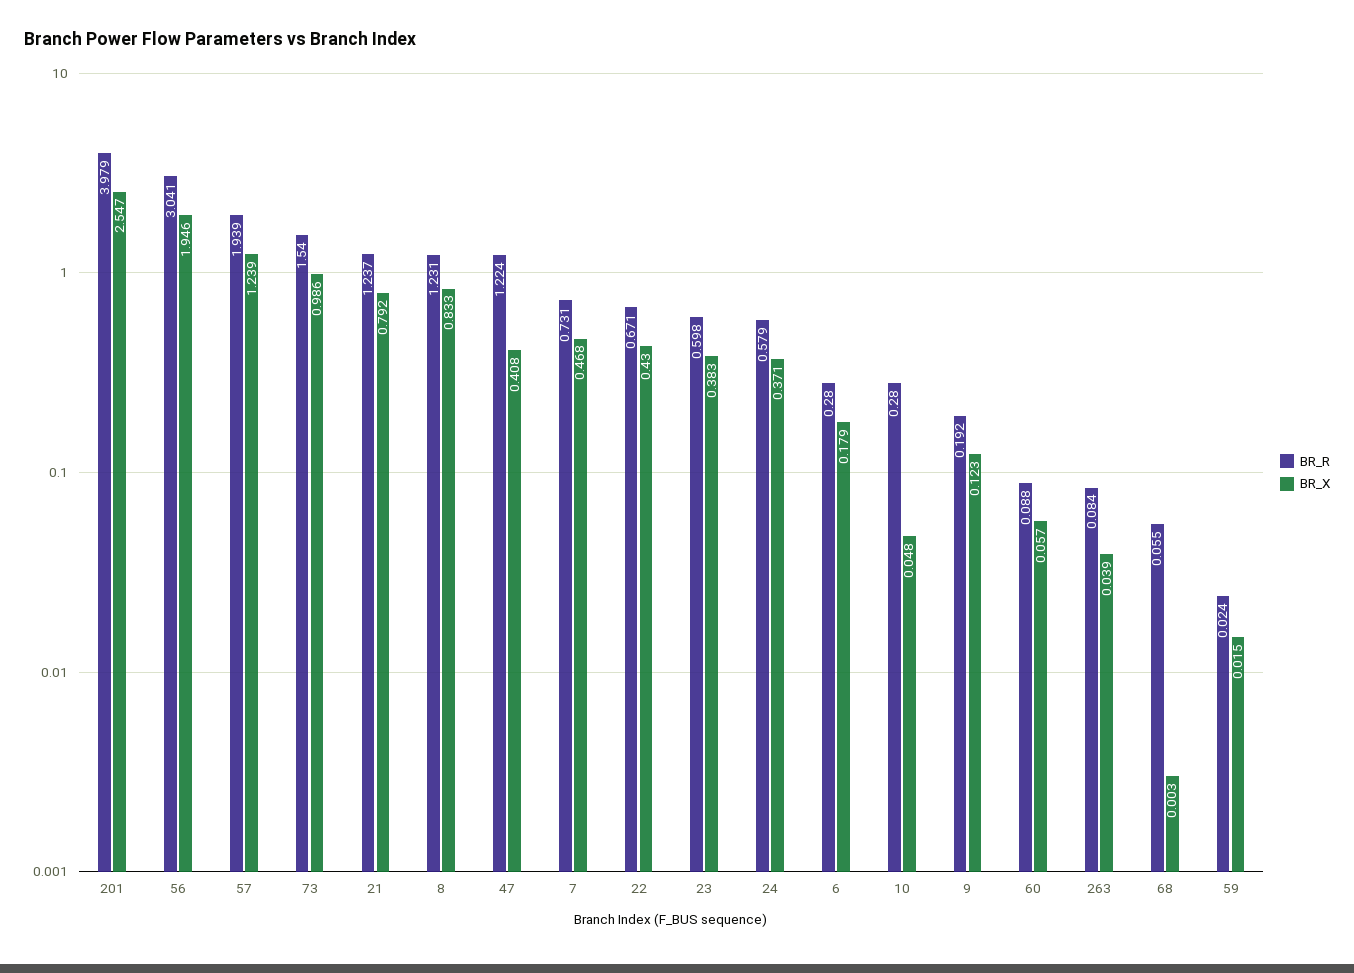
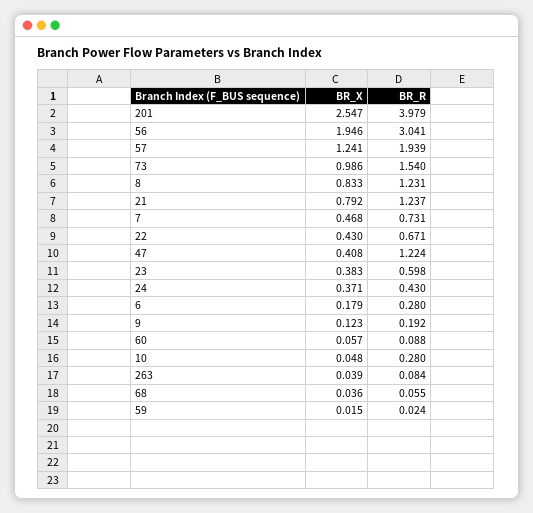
BR_X, 57: 1.239 -> 1.241
BR_R, 24: 0.579 -> 0.43
BR_X, 68: 0.003 -> 0.036

